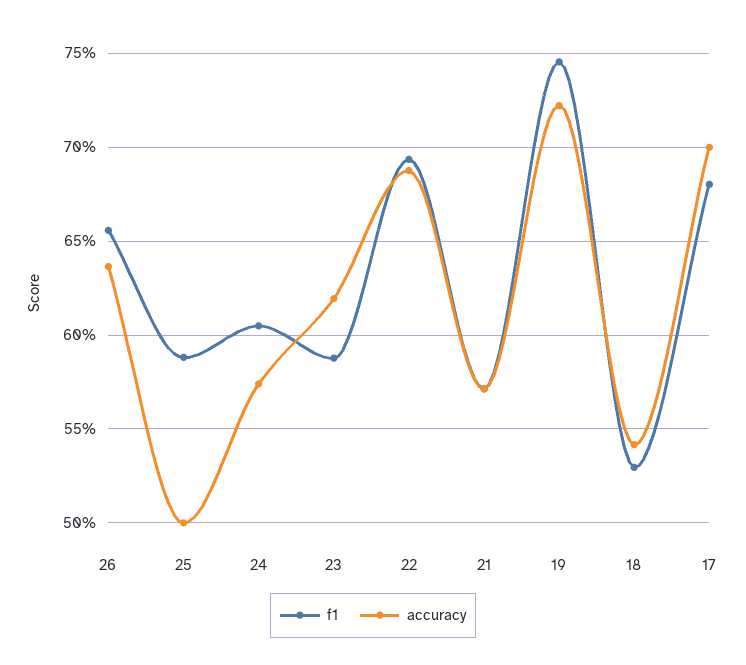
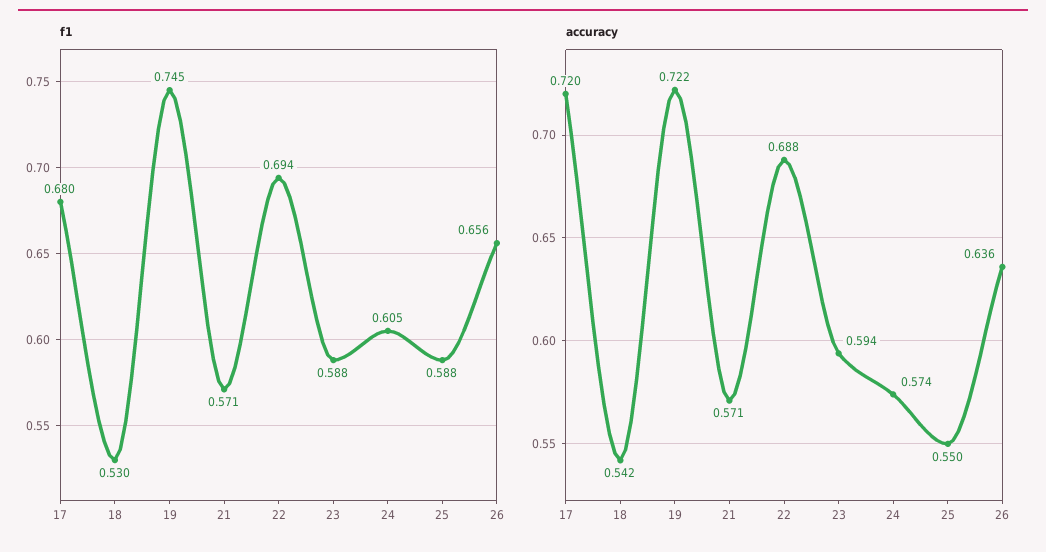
accuracy, 25: 0.5 -> 0.55
accuracy, 23: 0.62 -> 0.594
accuracy, 17: 0.7 -> 0.72

